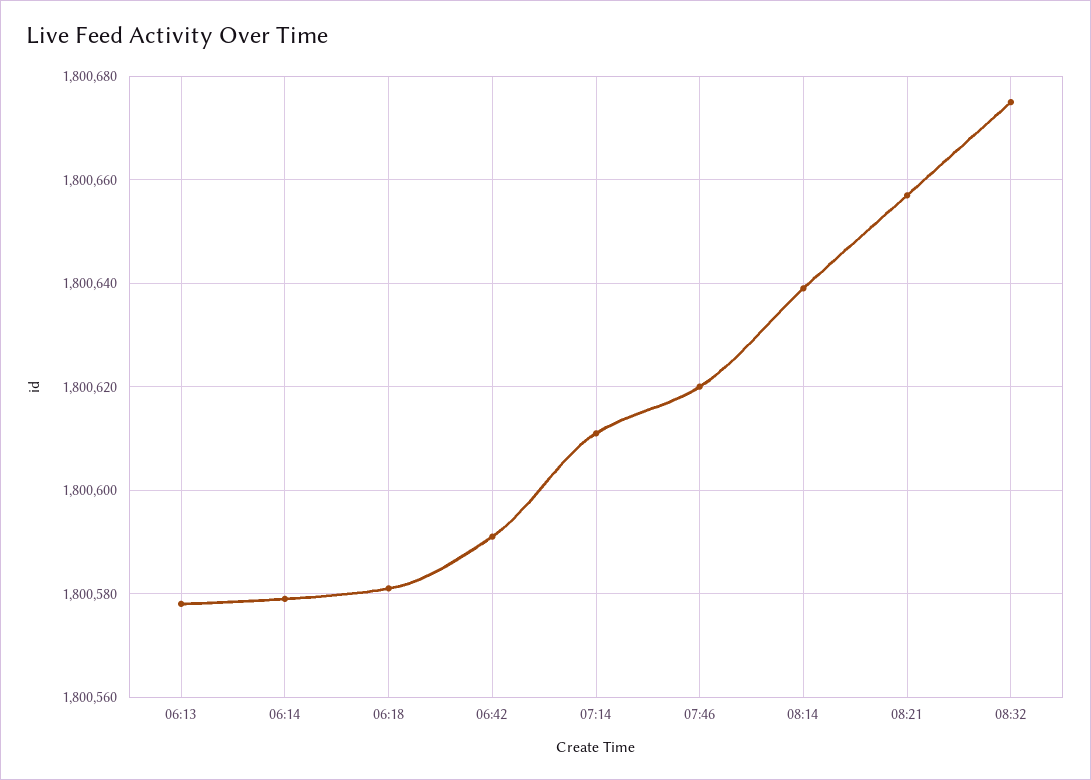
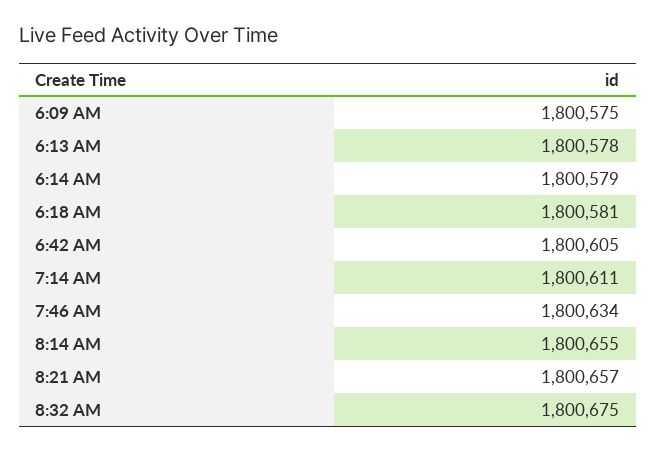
06:42: 1800590 -> 1800605
07:46: 1800620 -> 1800634
08:14: 1800640 -> 1800655
6:09 AM: none -> 1800575

